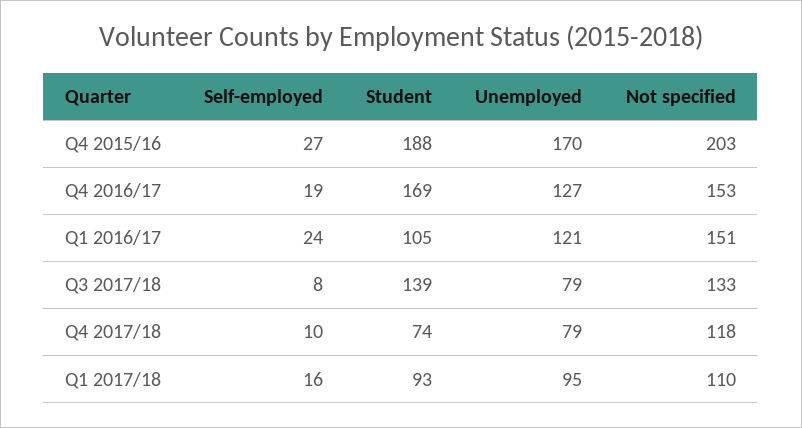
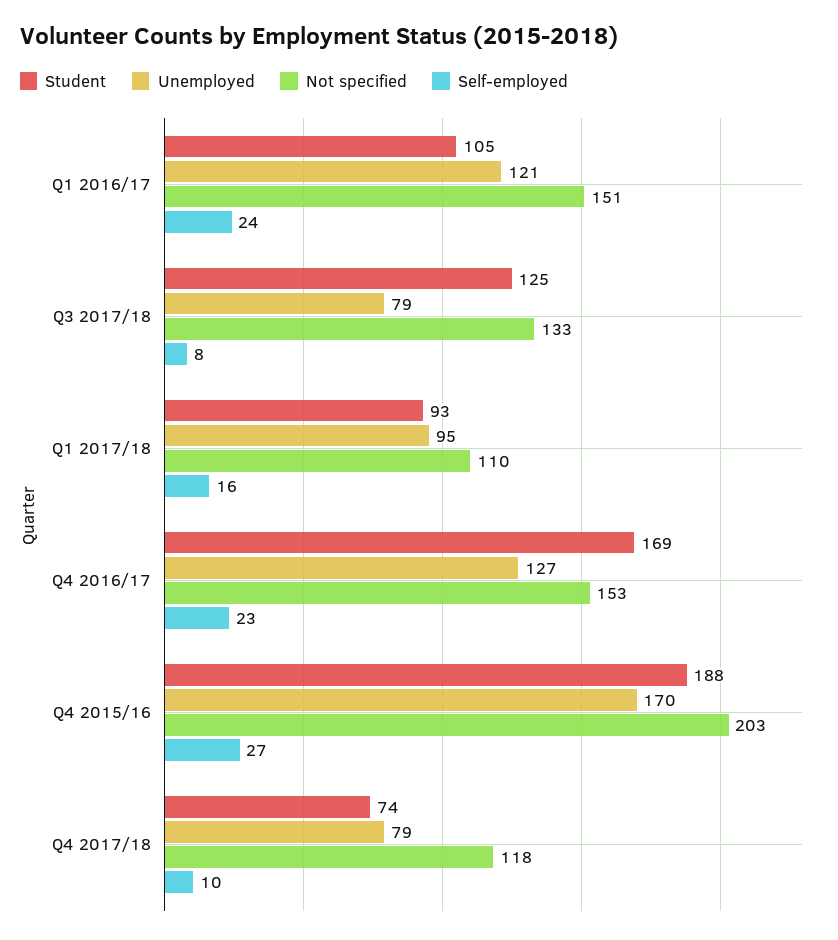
Self-employed, Q4 2016/17: 19 -> 23
Student, Q3 2017/18: 139 -> 125

